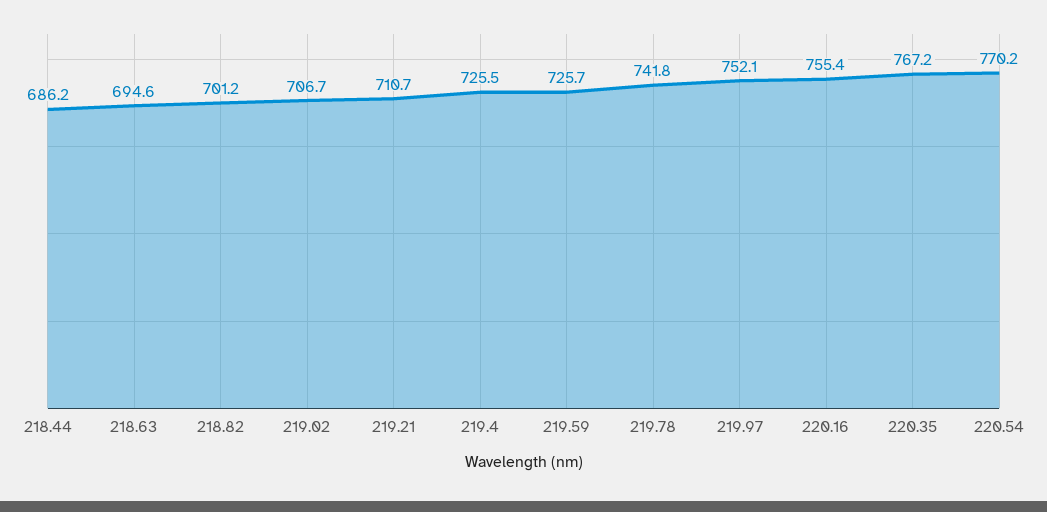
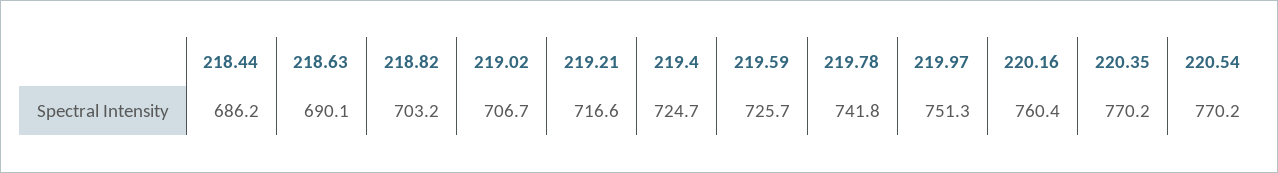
218.63: 694.6 -> 690.1
218.82: 701.2 -> 703.2
219.21: 710.7 -> 716.6
219.4: 725.5 -> 724.7
219.97: 752.1 -> 751.3
220.16: 755.4 -> 760.4
220.35: 767.2 -> 770.2

